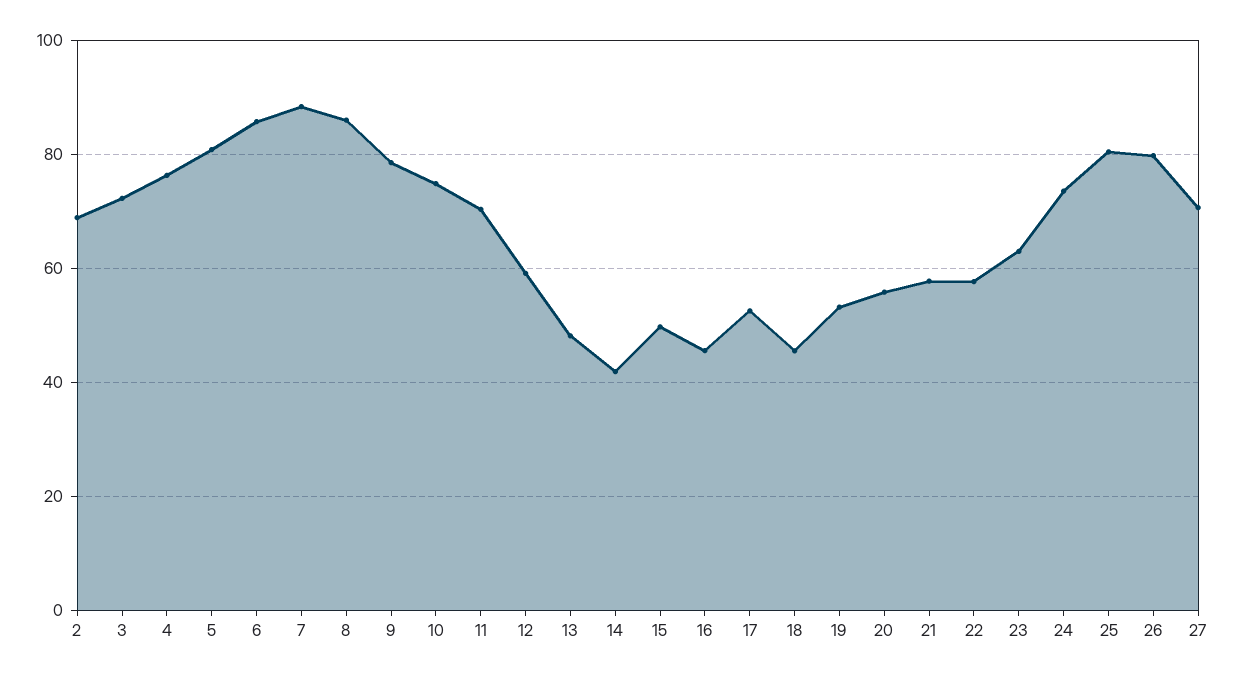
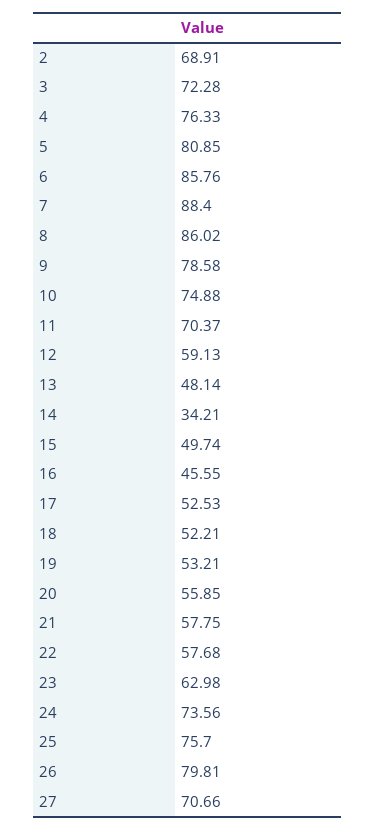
14: 42 -> 34.21
18: 46 -> 52.21
25: 80 -> 75.7

